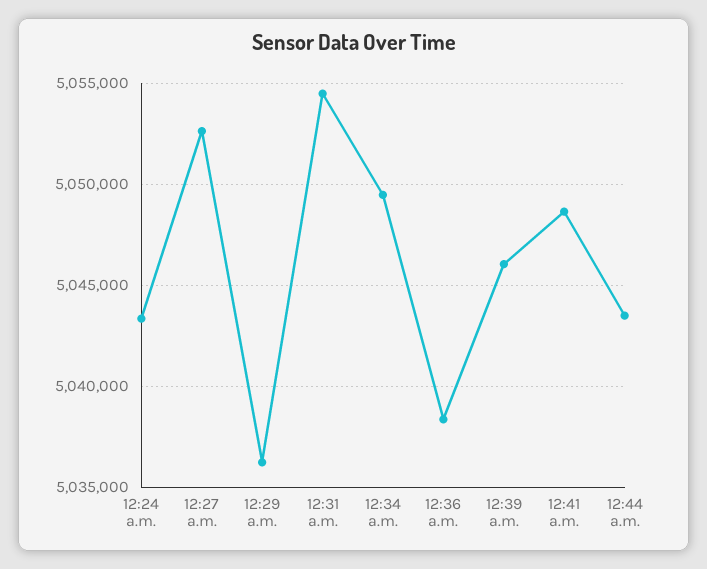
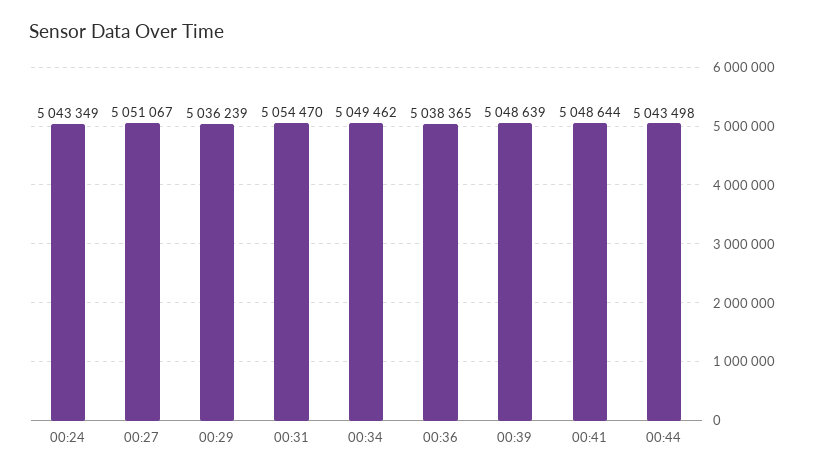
12:27 a.m.: 5052500 -> 5051067
12:39 a.m.: 5046000 -> 5048639

